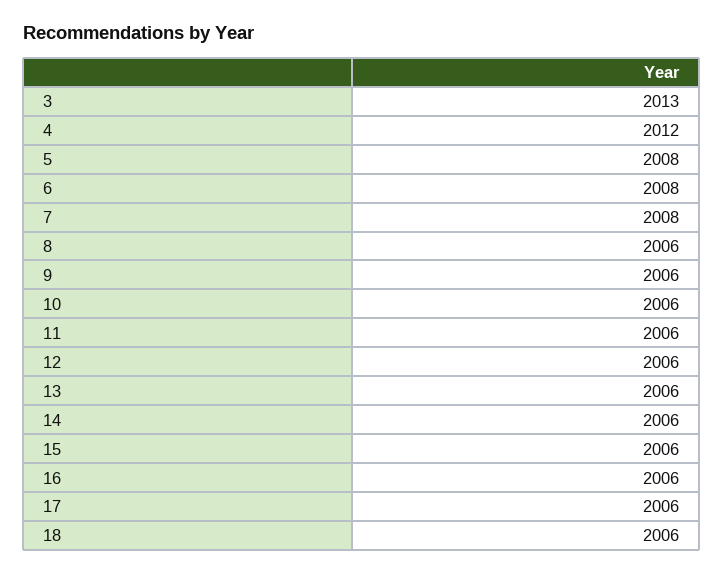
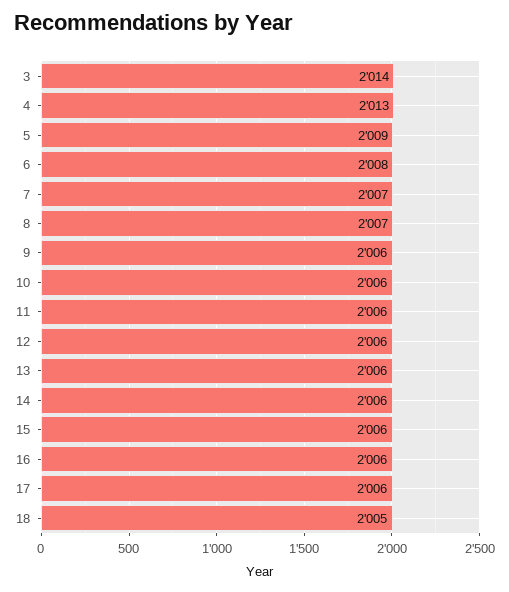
3: 2013 -> 2014
4: 2012 -> 2013
5: 2008 -> 2009
7: 2008 -> 2007
8: 2006 -> 2007
18: 2006 -> 2005

